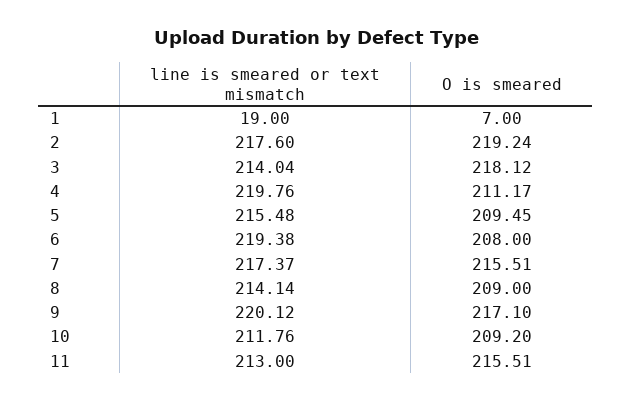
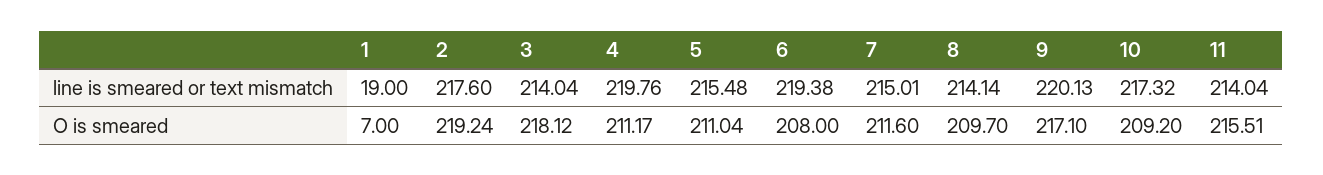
O is smeared, 5: 209.45 -> 211.04
line is smeared or text mismatch, 7: 217.37 -> 215.01
O is smeared, 7: 215.51 -> 211.6
O is smeared, 8: 209 -> 209.7
line is smeared or text mismatch, 9: 220.12 -> 220.13
line is smeared or text mismatch, 10: 211.76 -> 217.32
line is smeared or text mismatch, 11: 213 -> 214.04

